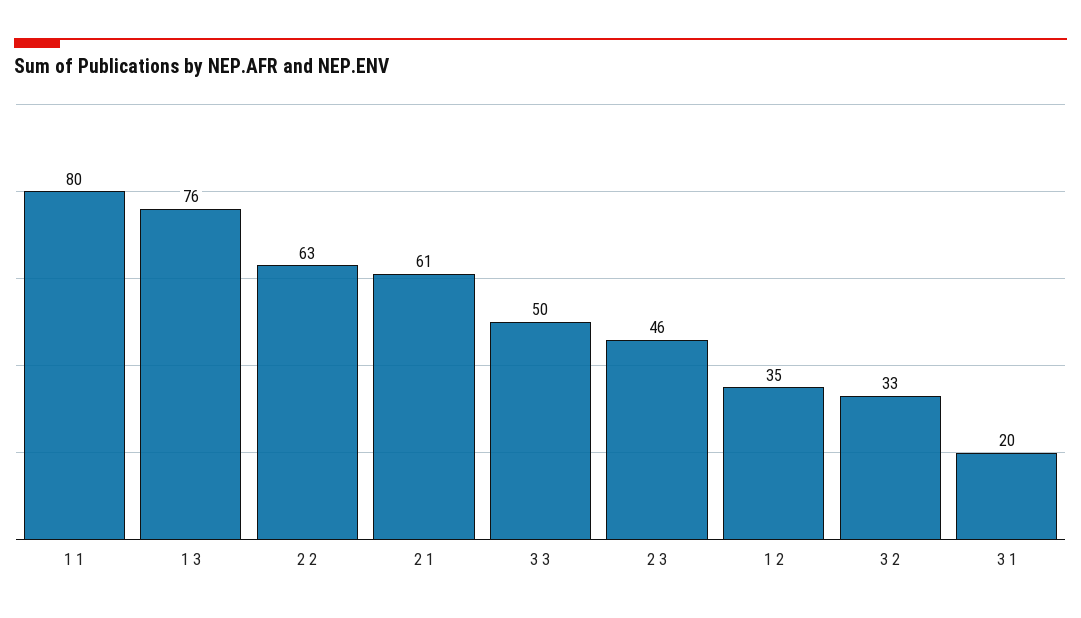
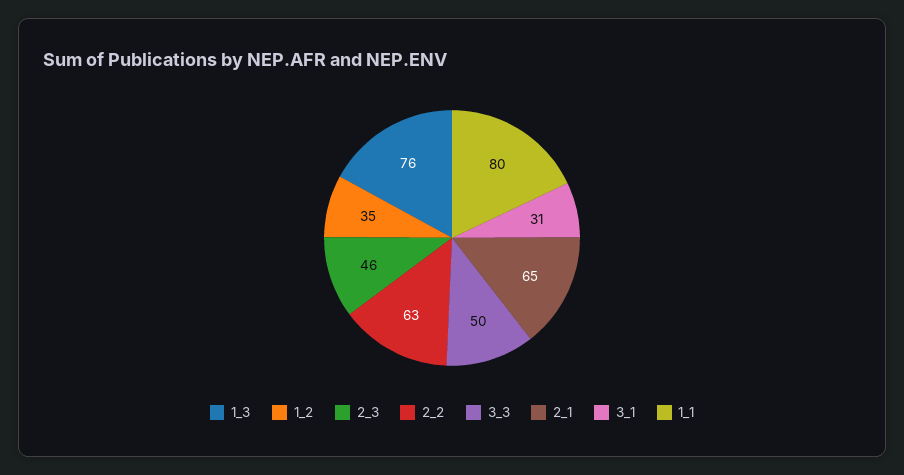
2 1: 61 -> 65
3 2: 33 -> none
3 1: 20 -> 31

